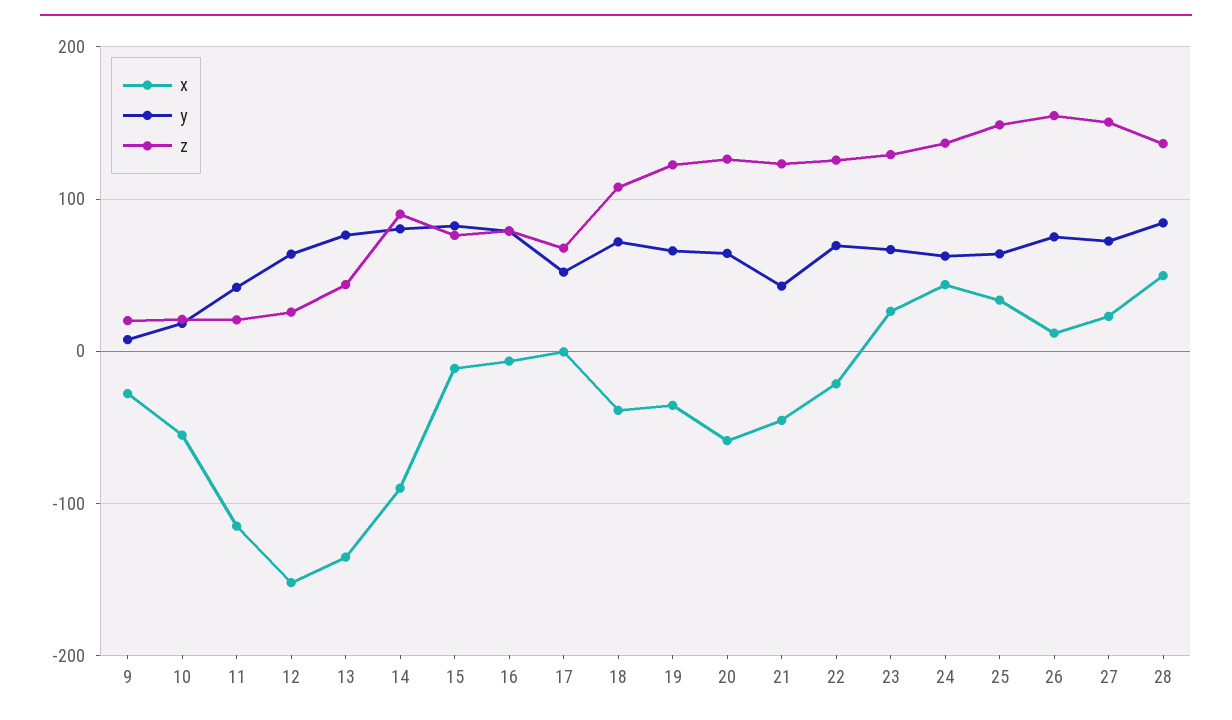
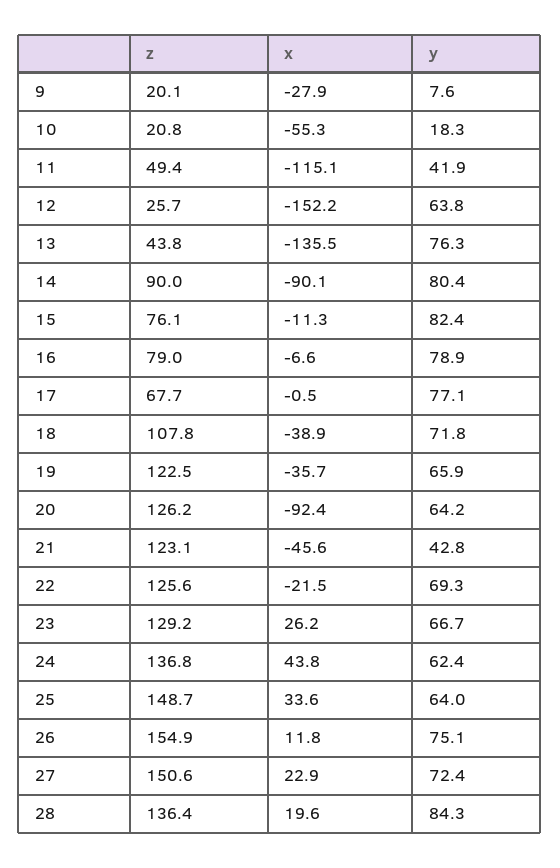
z, 11: 20 -> 49.4
y, 17: 50 -> 77.1
x, 20: -60 -> -92.4
x, 28: 50 -> 19.6

